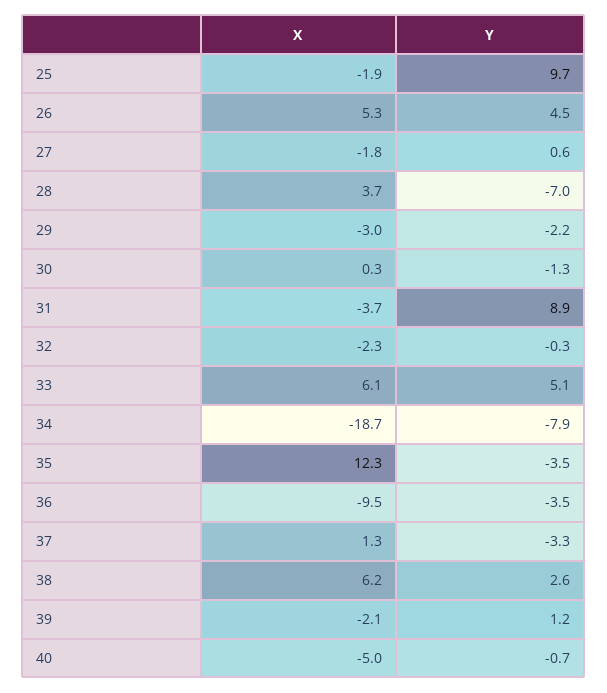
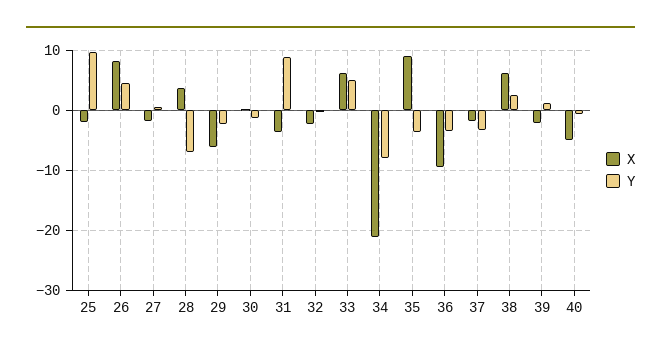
X, 26: 5.3 -> 8
X, 29: -3 -> -6
X, 34: -18.7 -> -21
X, 35: 12.3 -> 9
X, 37: 1.3 -> -2

